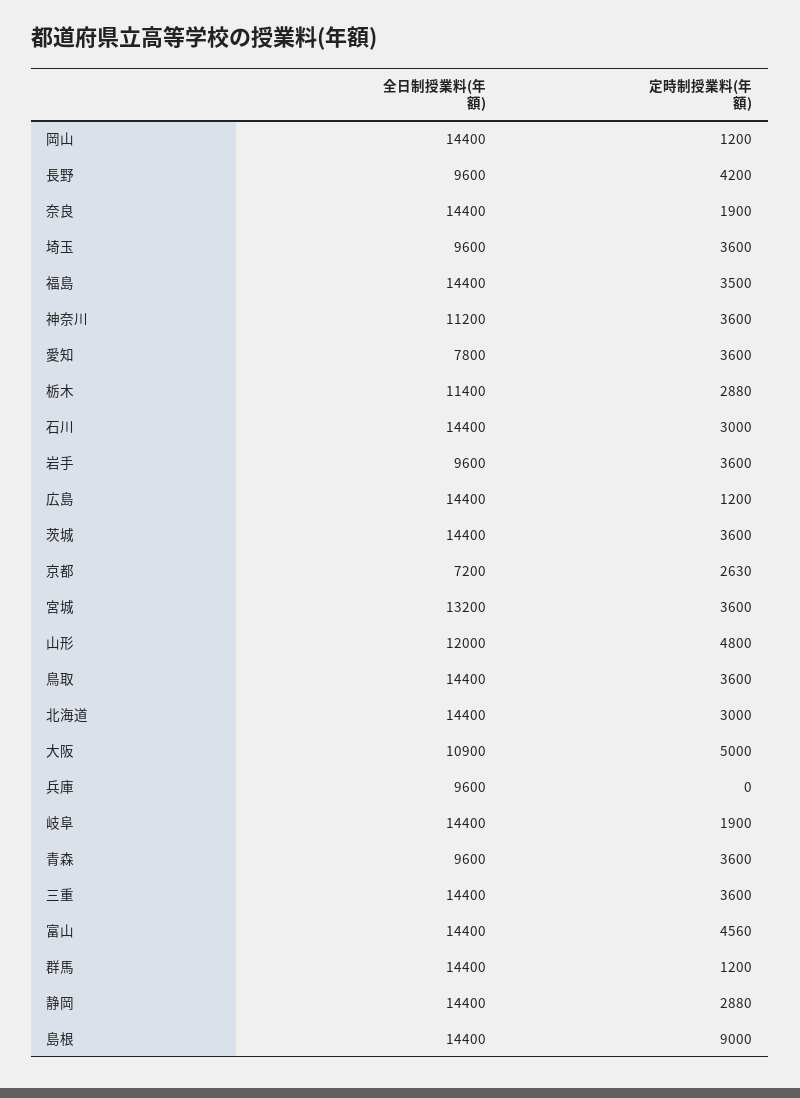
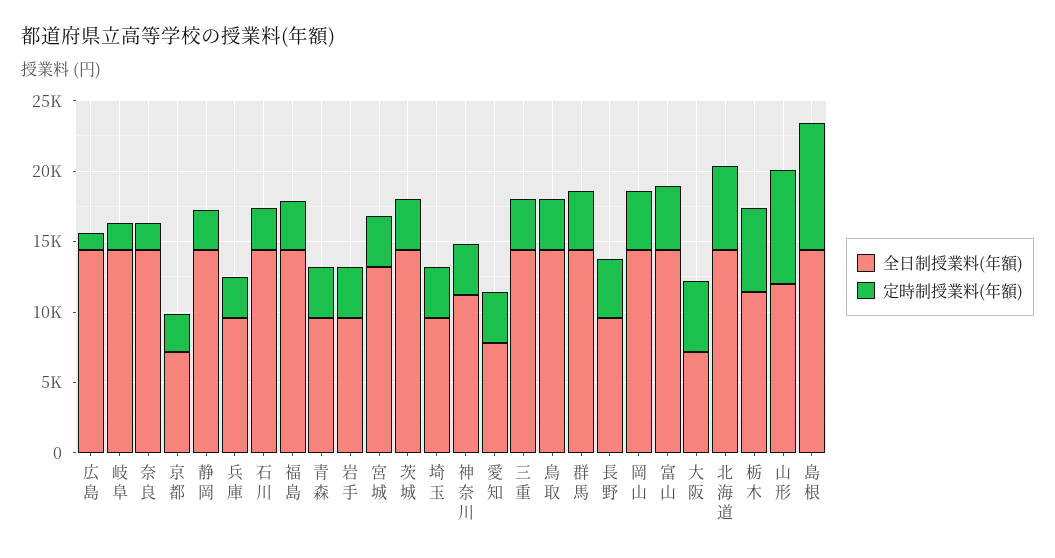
定時制授業料(年額), 岡山: 1200 -> 4000
定時制授業料(年額), 栃木: 2880 -> 6000
定時制授業料(年額), 山形: 4800 -> 8000
定時制授業料(年額), 北海道: 3000 -> 6000
全日制授業料(年額), 大阪: 10900 -> 7000
定時制授業料(年額), 兵庫: 0 -> 3000
定時制授業料(年額), 群馬: 1200 -> 4000

